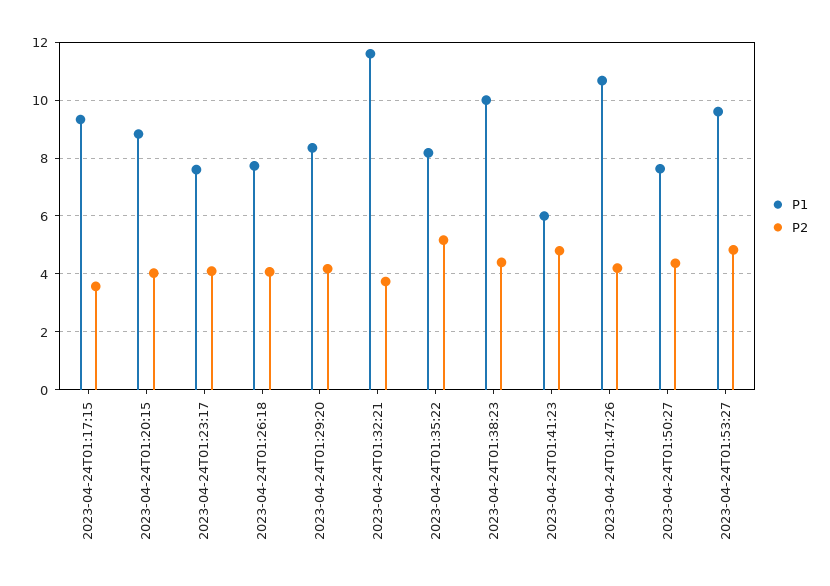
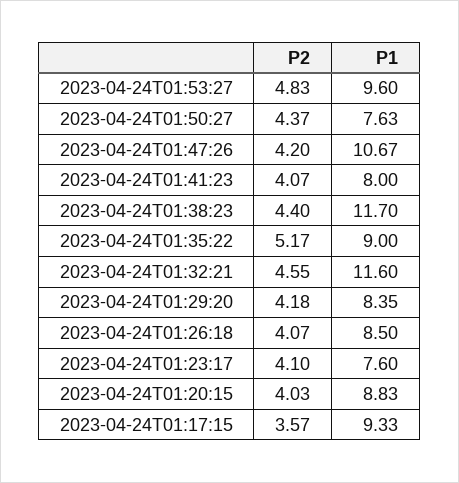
P1, 2023-04-24T01:26:18: 7.75 -> 8.5
P2, 2023-04-24T01:32:21: 3.75 -> 4.55
P1, 2023-04-24T01:35:22: 8.25 -> 9
P1, 2023-04-24T01:38:23: 10 -> 11.7
P1, 2023-04-24T01:41:23: 6 -> 8
P2, 2023-04-24T01:41:23: 4.75 -> 4.07

